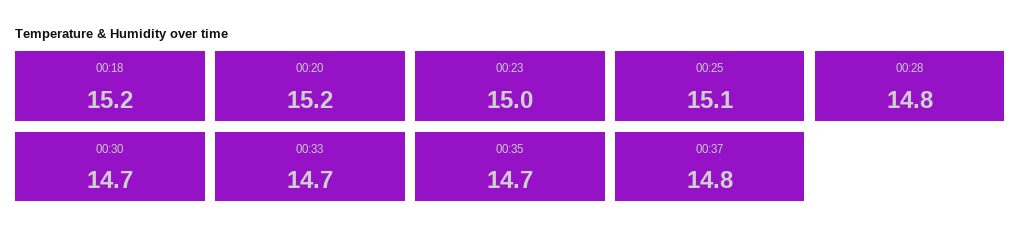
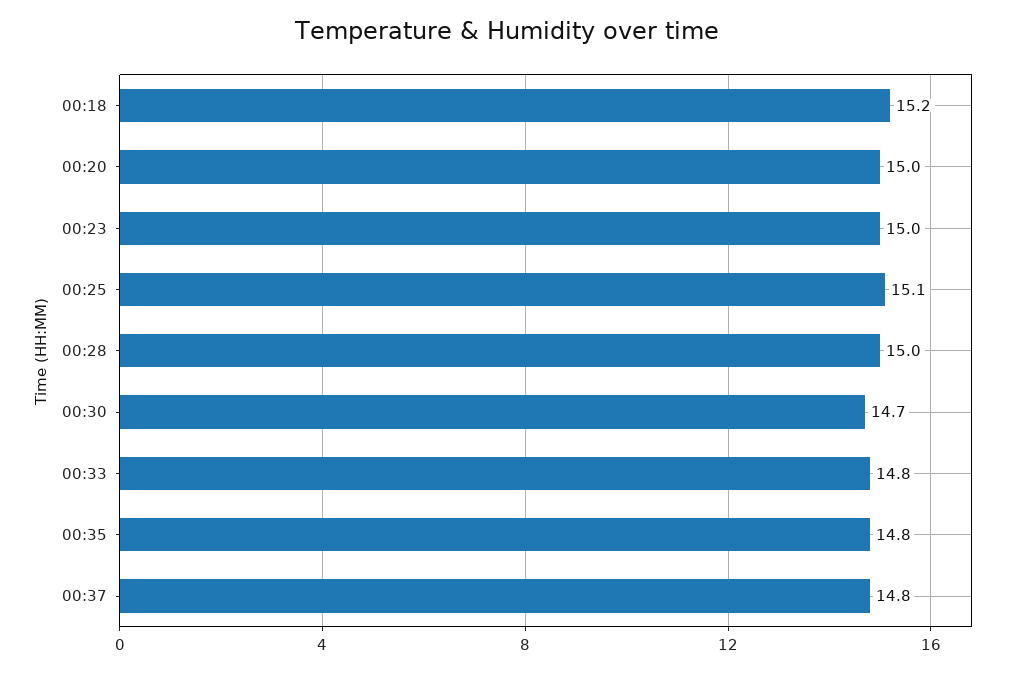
00:20: 15.2 -> 15
00:28: 14.8 -> 15
00:33: 14.7 -> 14.8
00:35: 14.7 -> 14.8

